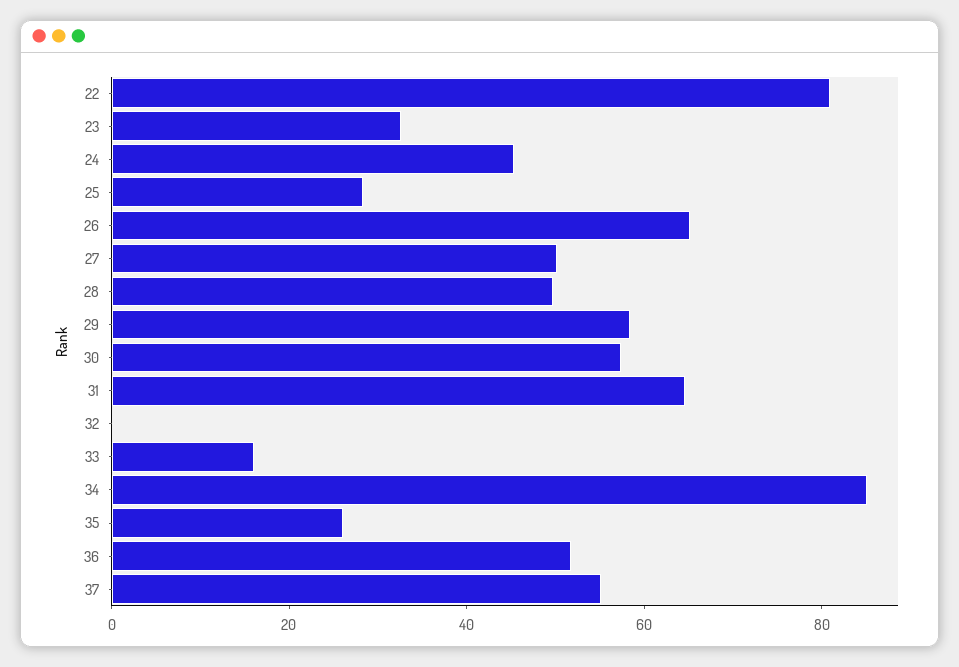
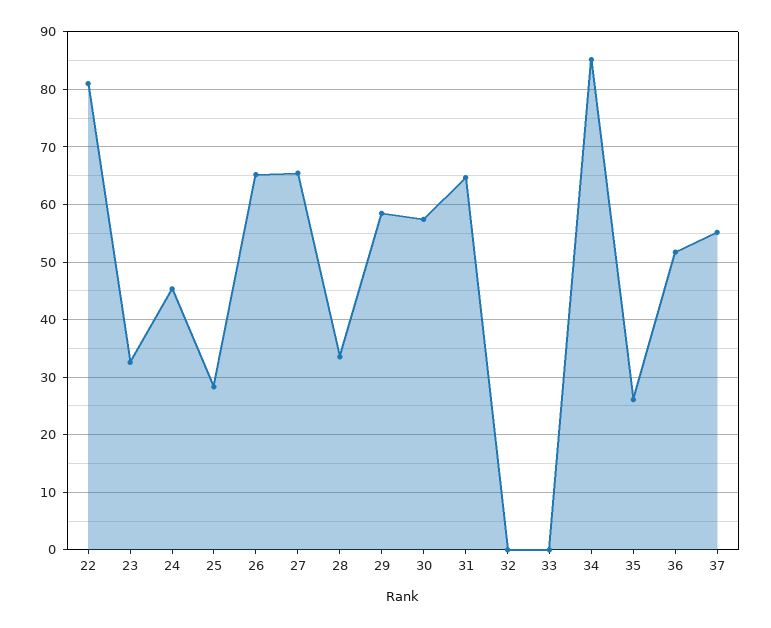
27: 50 -> 66
28: 50 -> 34
33: 15 -> 0

